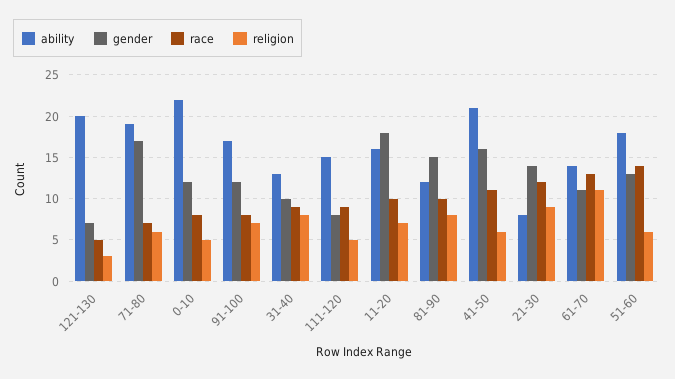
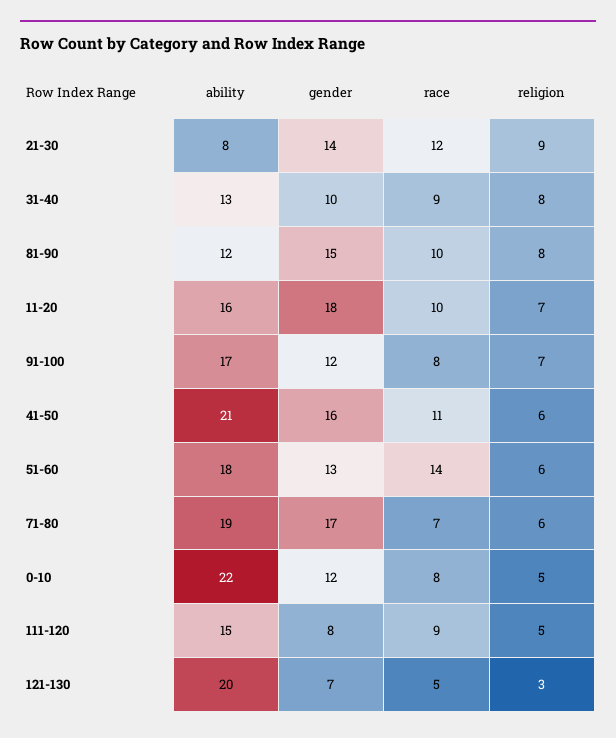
ability, 61-70: 14 -> none
gender, 61-70: 11 -> none
race, 61-70: 13 -> none
religion, 61-70: 11 -> none

